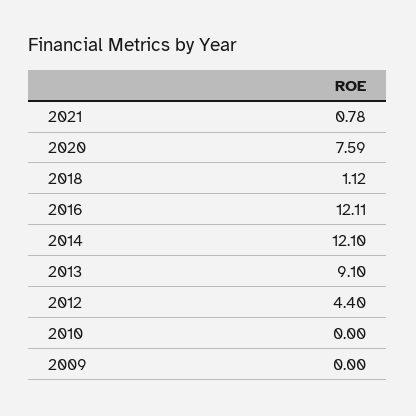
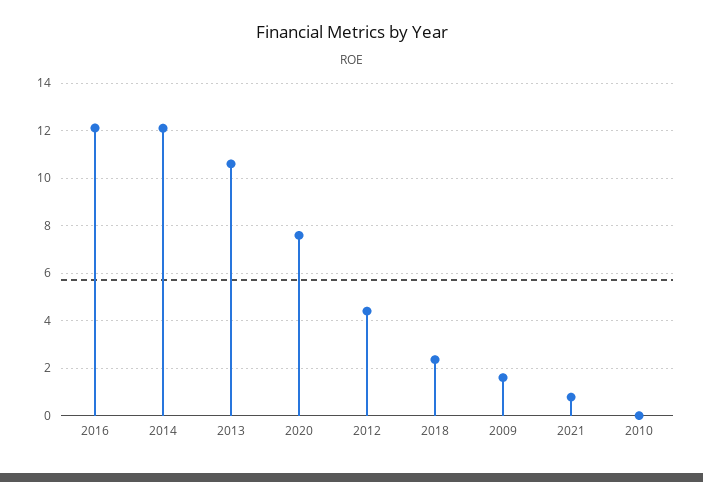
2018: 1.12 -> 2.5
2013: 9.1 -> 10.5
2009: 0 -> 1.5

